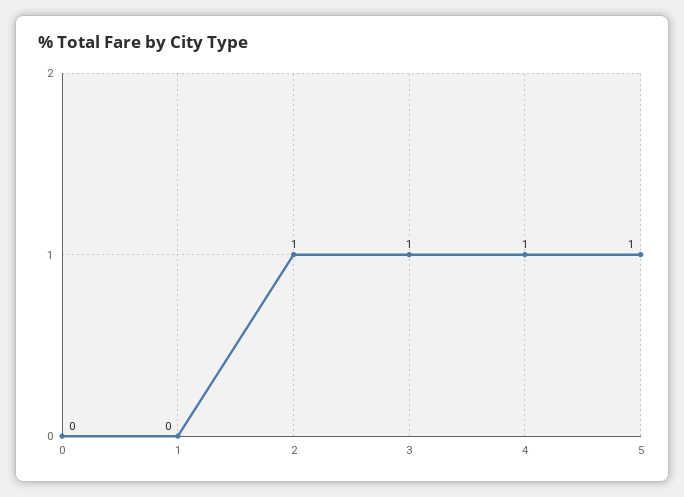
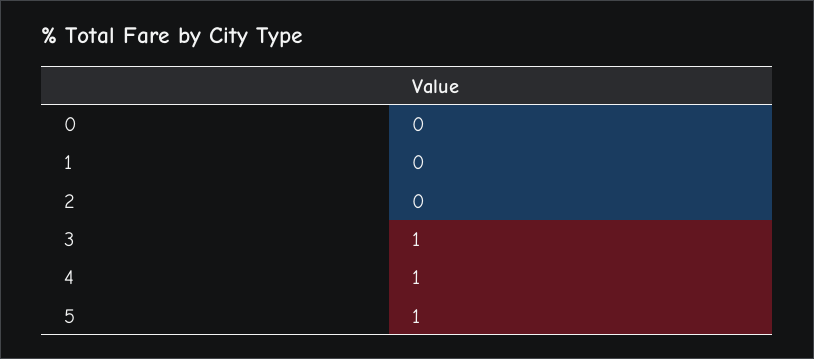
2: 1 -> 0

